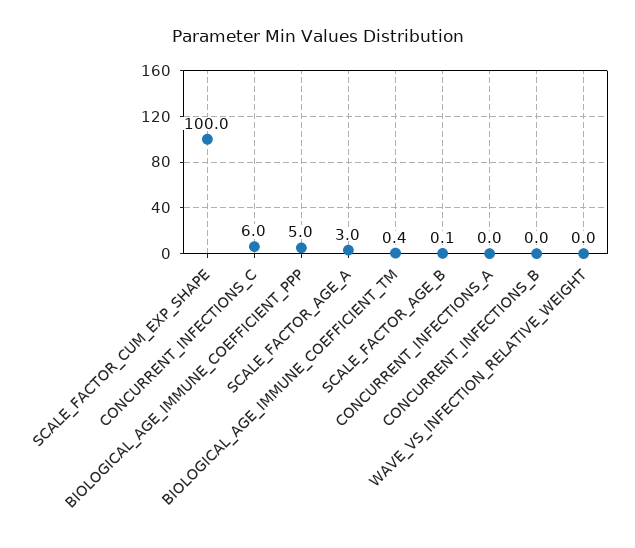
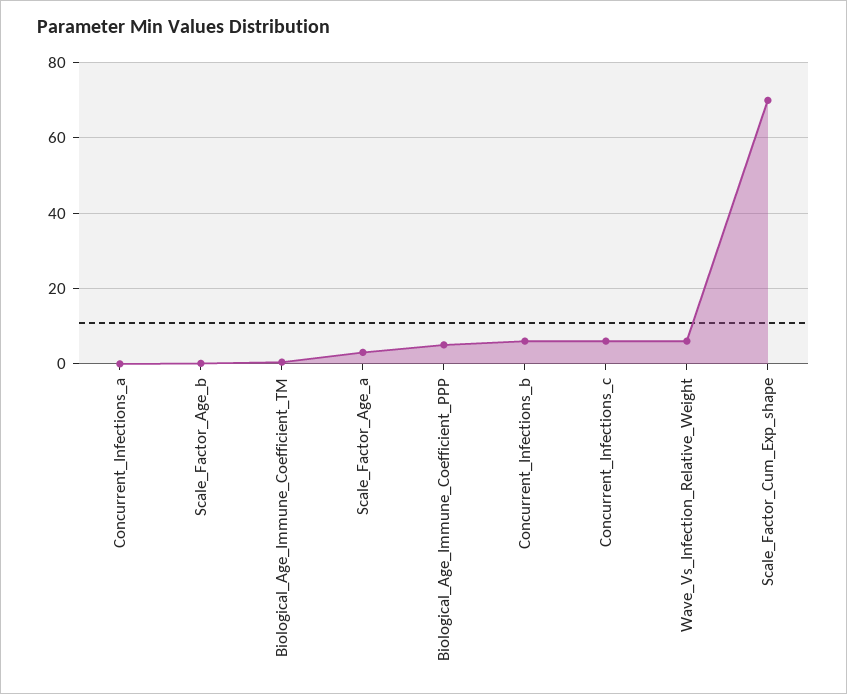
SCALE_FACTOR_CUM_EXP_SHAPE: 100 -> 70
CONCURRENT_INFECTIONS_B: 0 -> 6
WAVE_VS_INFECTION_RELATIVE_WEIGHT: 0 -> 6

